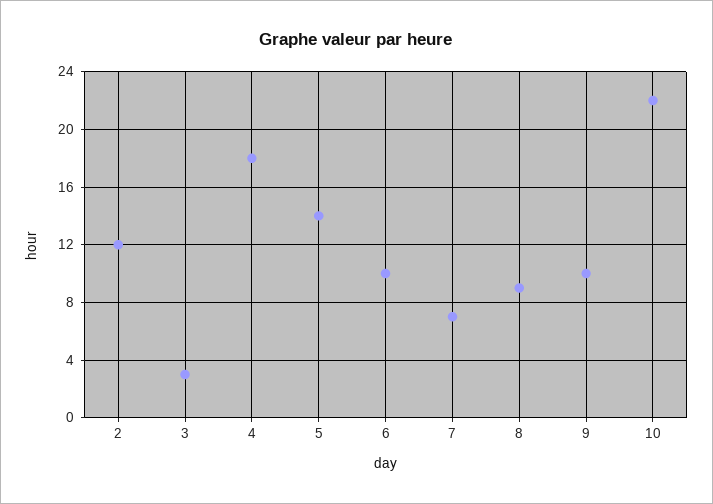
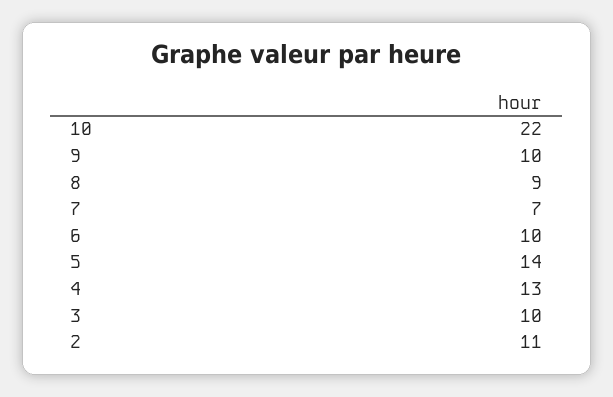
2: 12 -> 11
3: 3 -> 10
4: 18 -> 13

